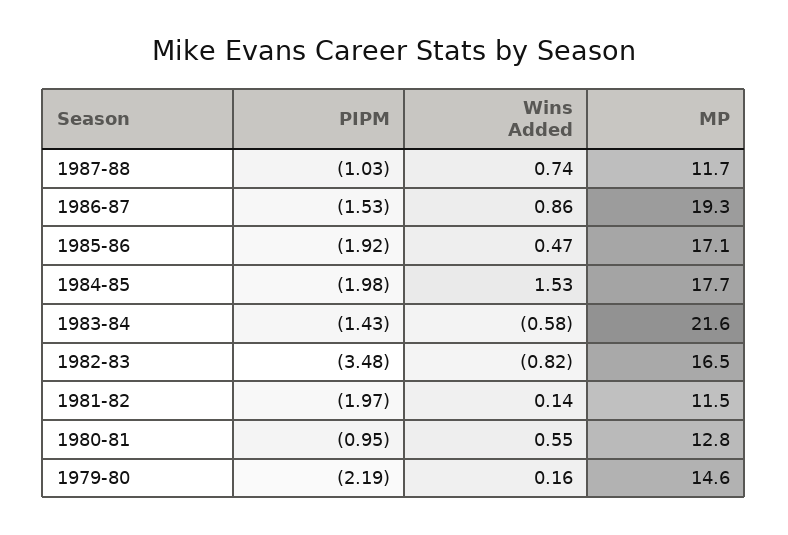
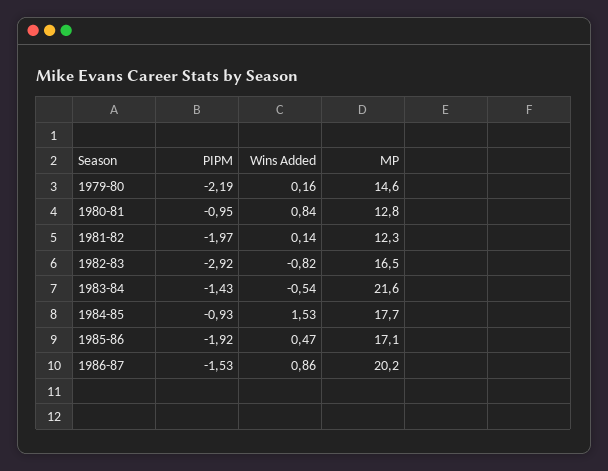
PIPM, 1987-88: -1.03 -> none
Wins Added, 1987-88: 0.74 -> none
MP, 1987-88: 11.7 -> none
MP, 1986-87: 19.3 -> 20.2
PIPM, 1984-85: -1.98 -> -0.93
Wins Added, 1983-84: -0.58 -> -0.54
PIPM, 1982-83: -3.48 -> -2.92
MP, 1981-82: 11.5 -> 12.3
Wins Added, 1980-81: 0.55 -> 0.84

